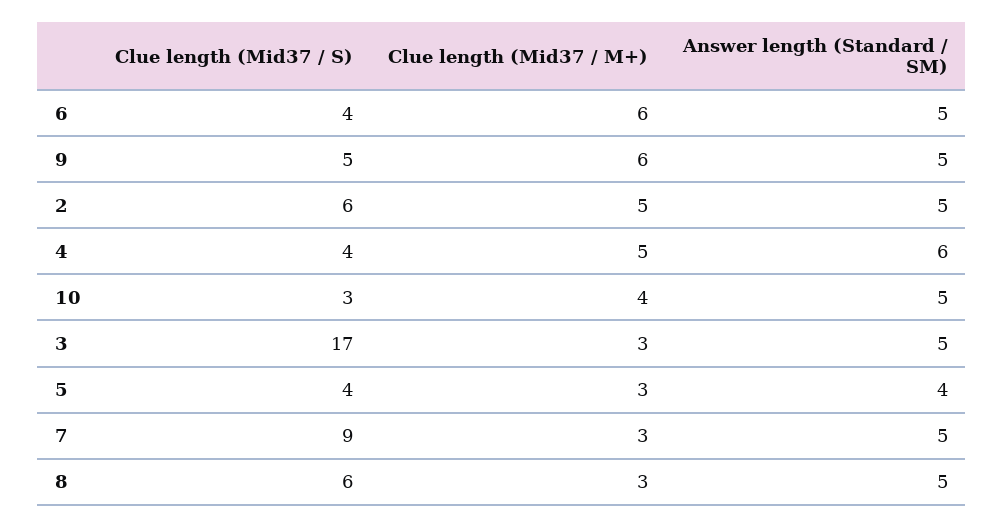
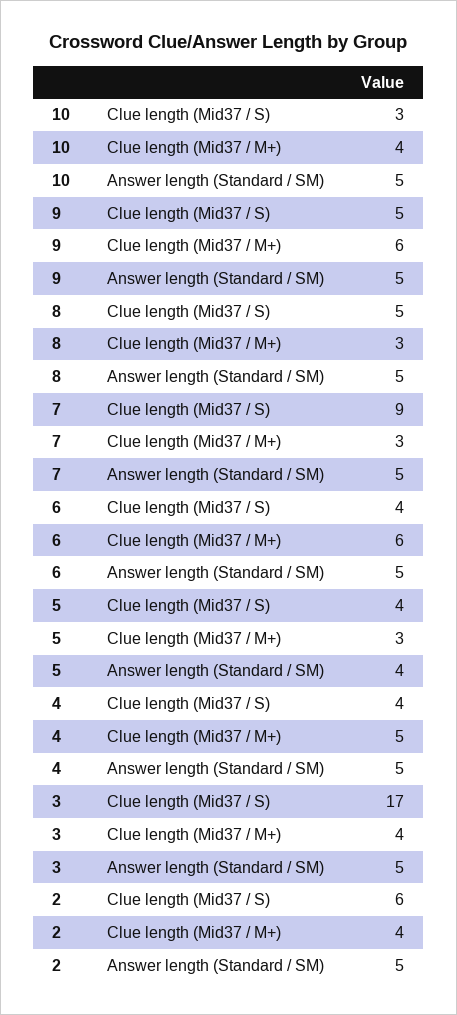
Clue length (Mid37 / M+), 2: 5 -> 4
Answer length (Standard / SM), 4: 6 -> 5
Clue length (Mid37 / M+), 3: 3 -> 4
Clue length (Mid37 / S), 8: 6 -> 5

